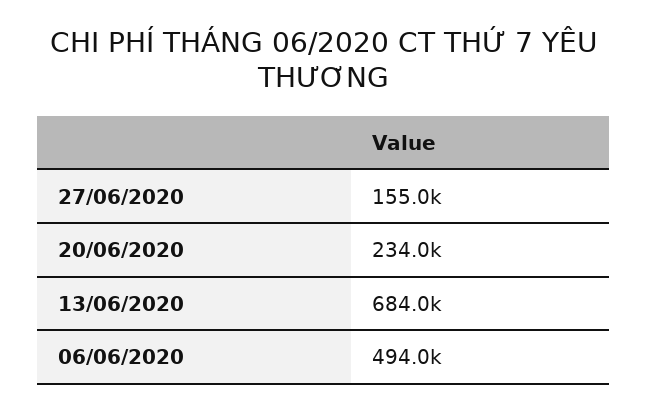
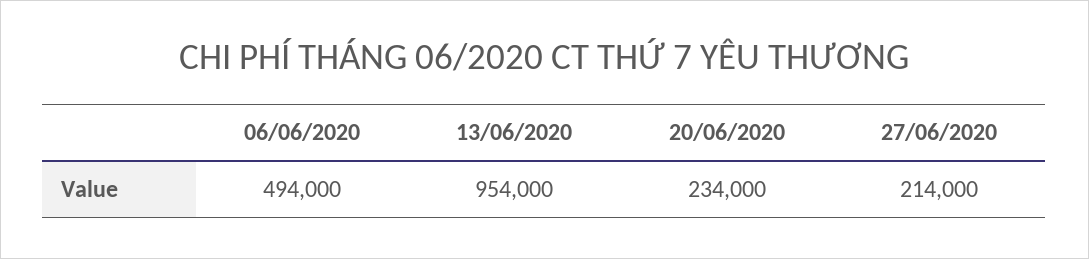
27/06/2020: 155000 -> 214000
13/06/2020: 684000 -> 954000

